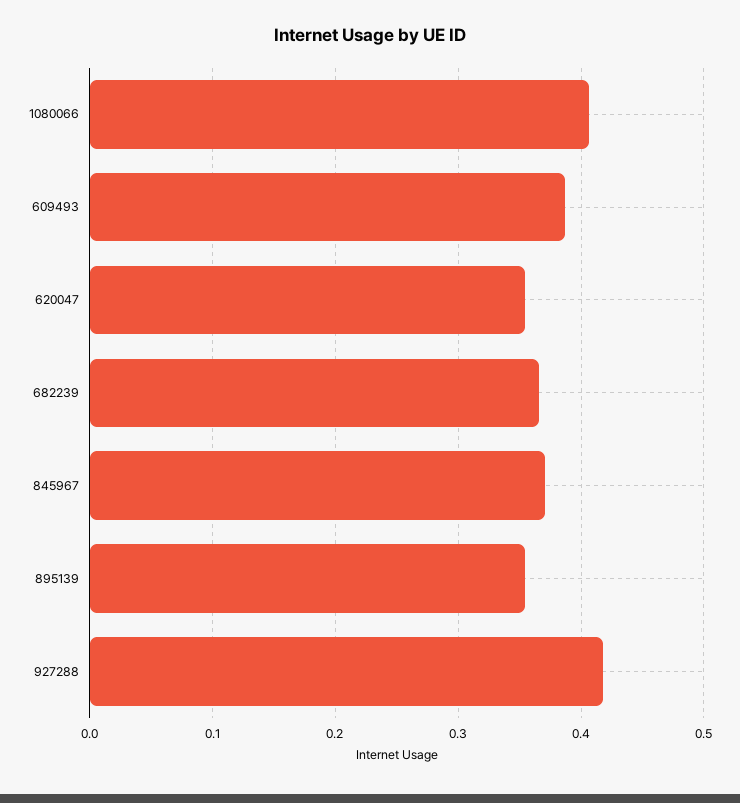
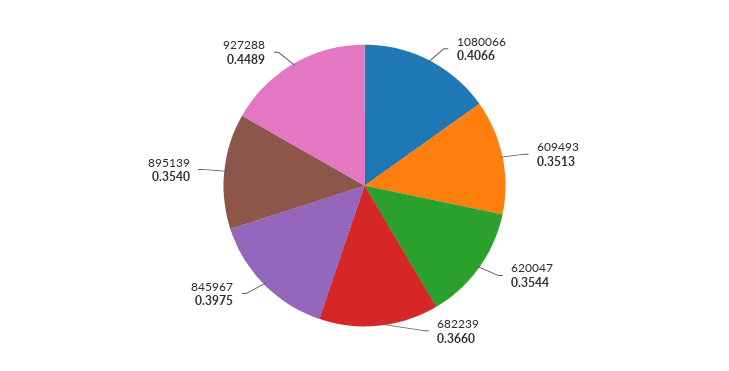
609493: 0.39 -> 0.3513
845967: 0.37 -> 0.3975
927288: 0.42 -> 0.4489

